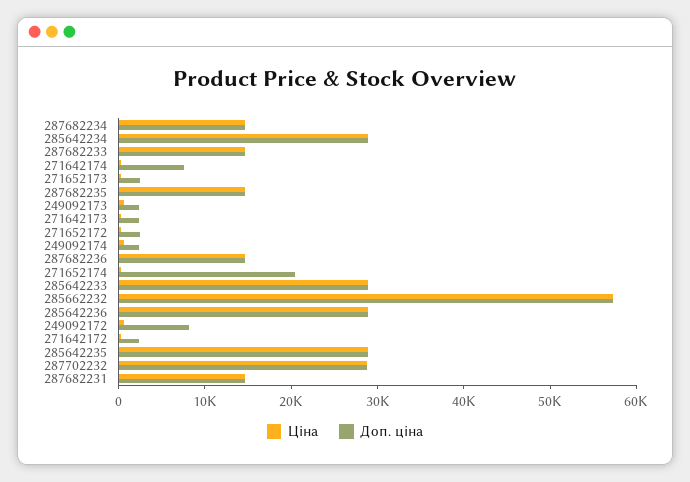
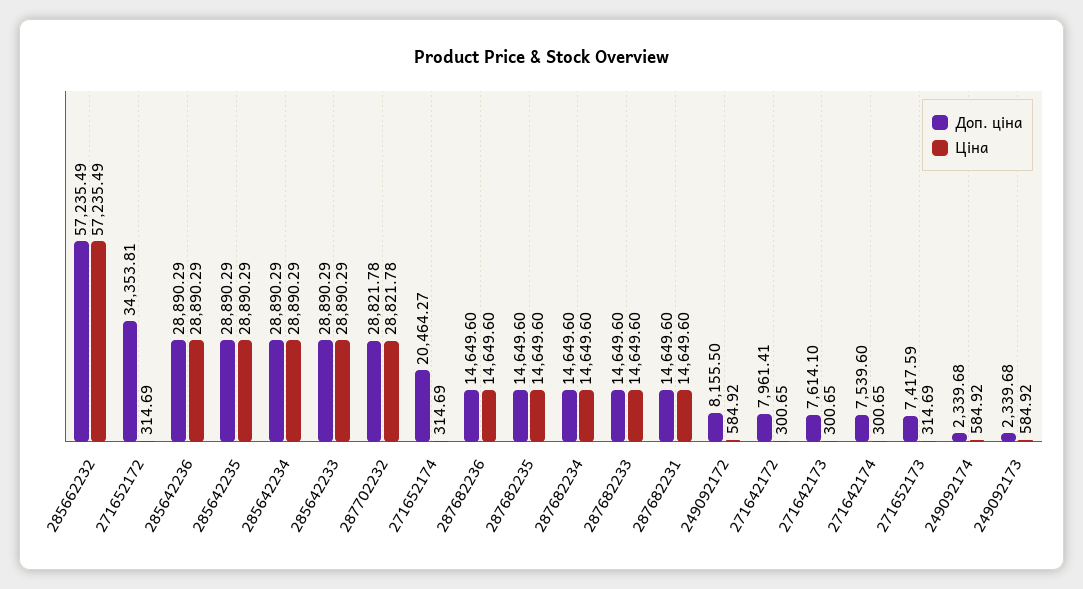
Доп. ціна, 271652173: 2000 -> 7417.59
Доп. ціна, 271642173: 2000 -> 7614.1
Доп. ціна, 271652172: 2000 -> 34353.81
Доп. ціна, 271642172: 2000 -> 7961.41

